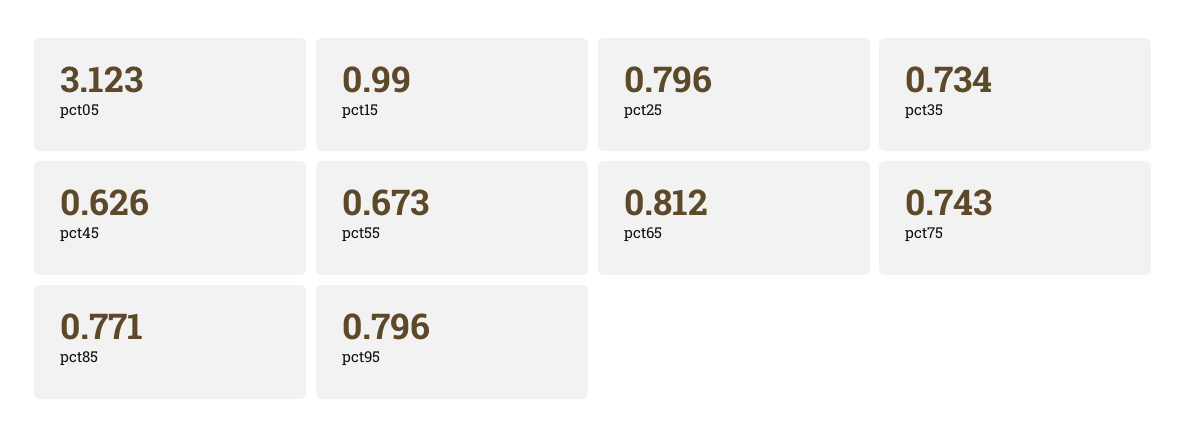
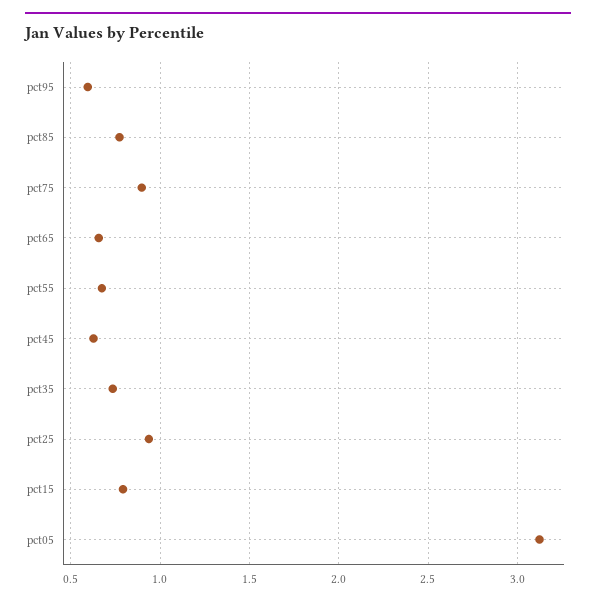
pct15: 0.99 -> 0.8
pct25: 0.796 -> 0.95
pct65: 0.812 -> 0.65
pct75: 0.743 -> 0.9
pct95: 0.796 -> 0.6

